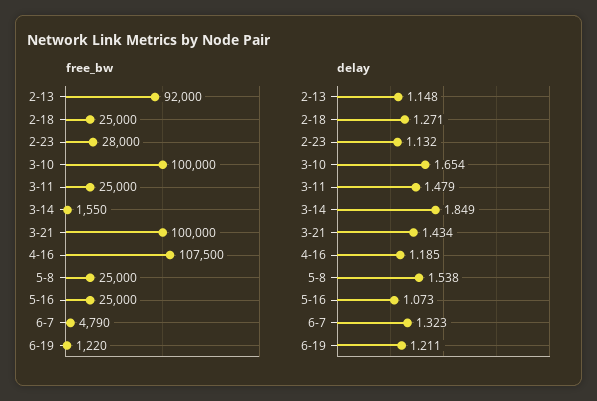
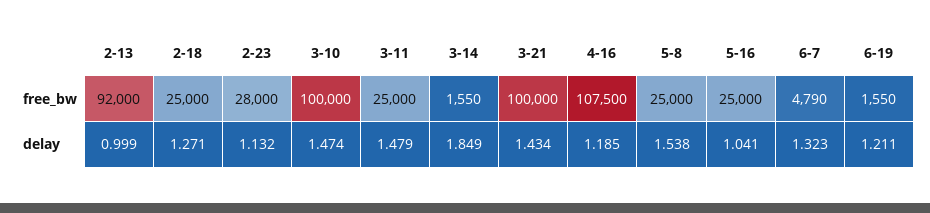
free_bw, 6-19: 1220 -> 1550
delay, 2-13: 1.148 -> 0.999
delay, 3-10: 1.654 -> 1.474
delay, 5-16: 1.073 -> 1.041

